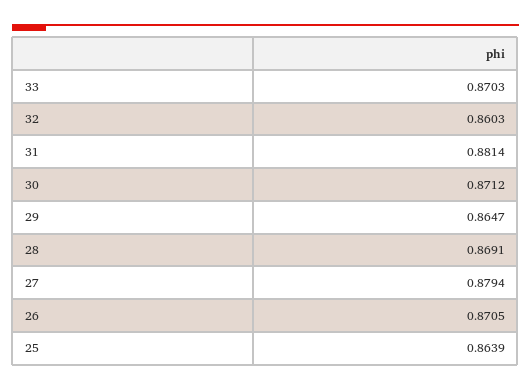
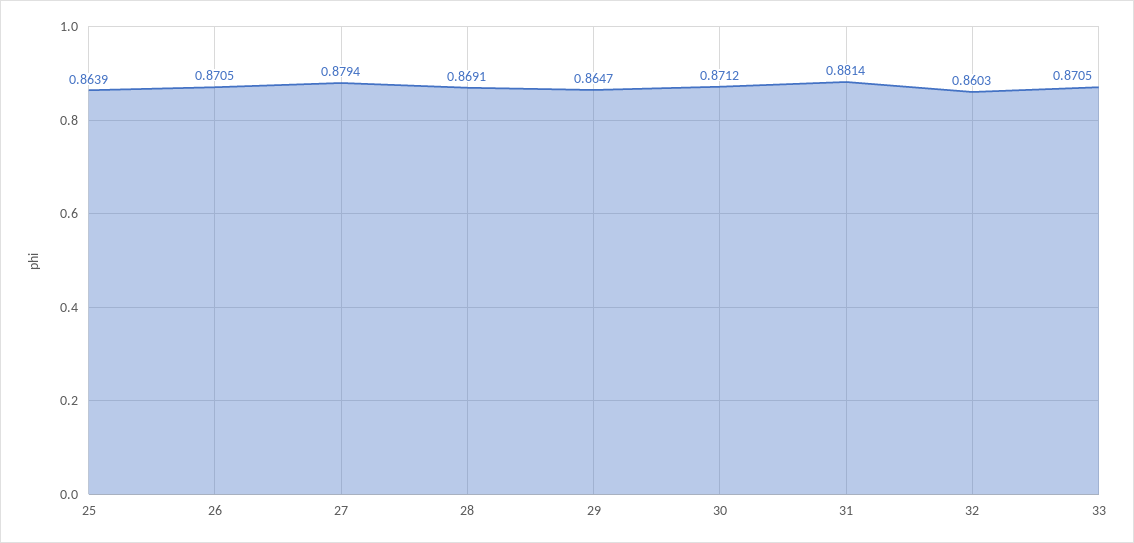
33: 0.8703 -> 0.8705

